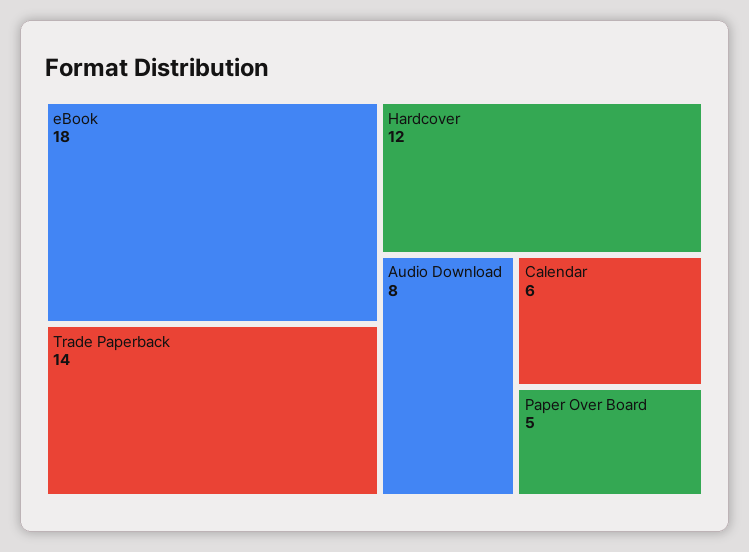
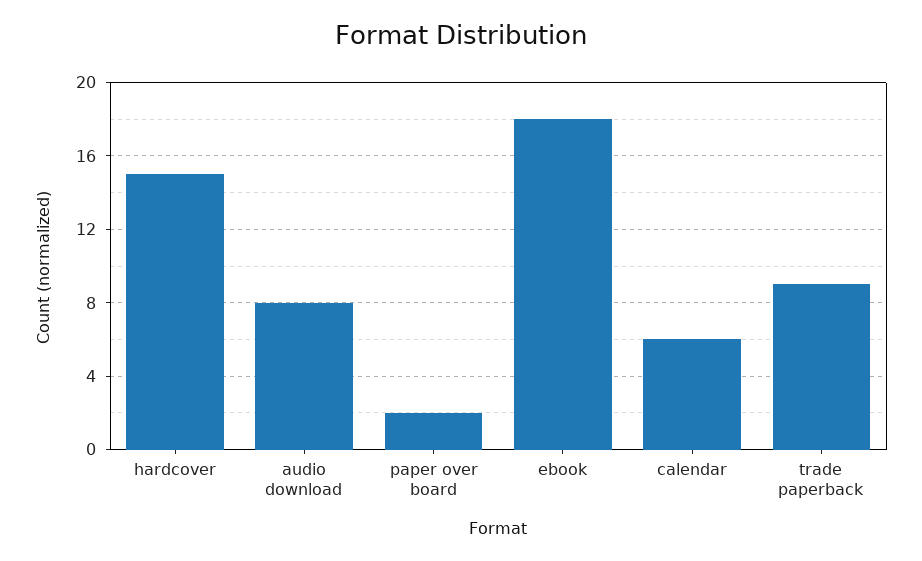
Trade Paperback: 14 -> 9
Hardcover: 12 -> 15
Paper Over Board: 5 -> 2

